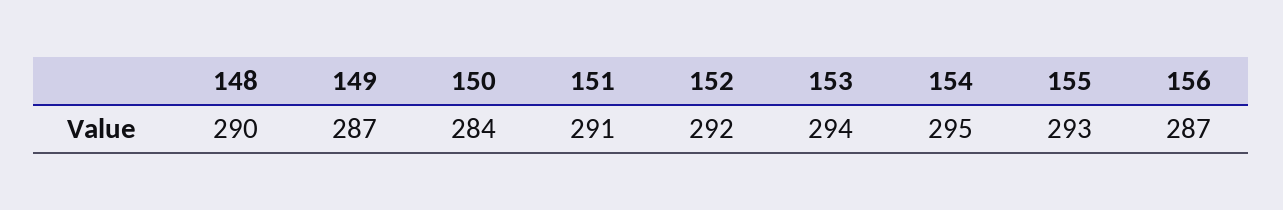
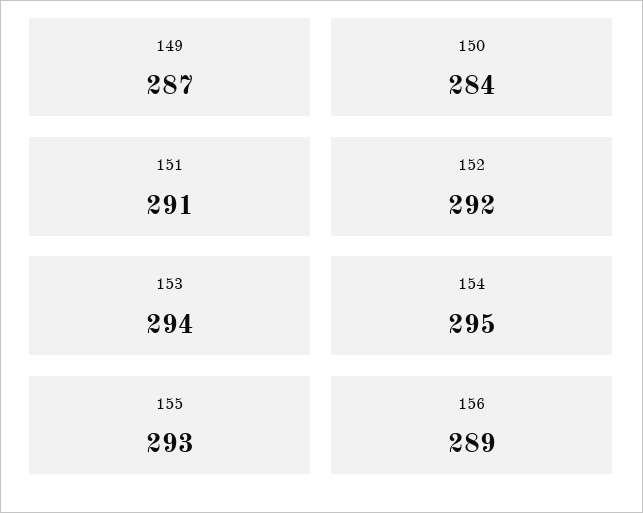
148: 290 -> none
156: 287 -> 289

